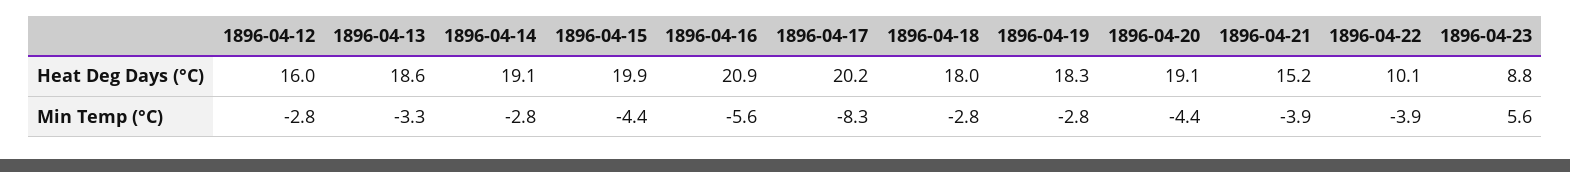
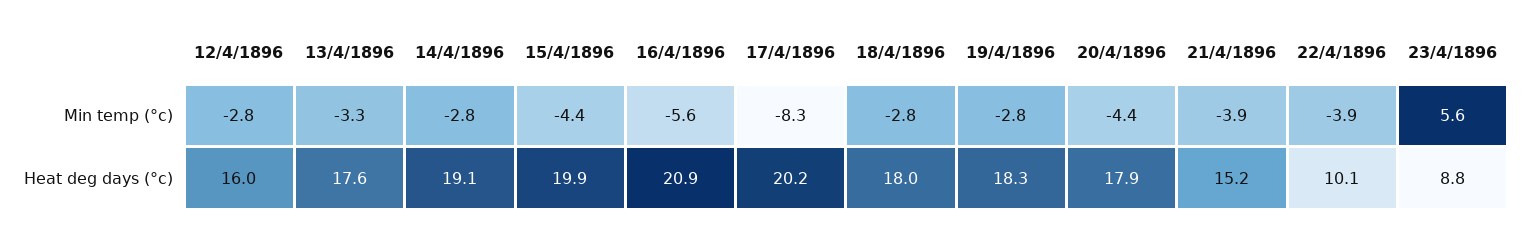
1896-04-13, Heat Deg Days (°C): 18.6 -> 17.6
1896-04-20, Heat Deg Days (°C): 19.1 -> 17.9

